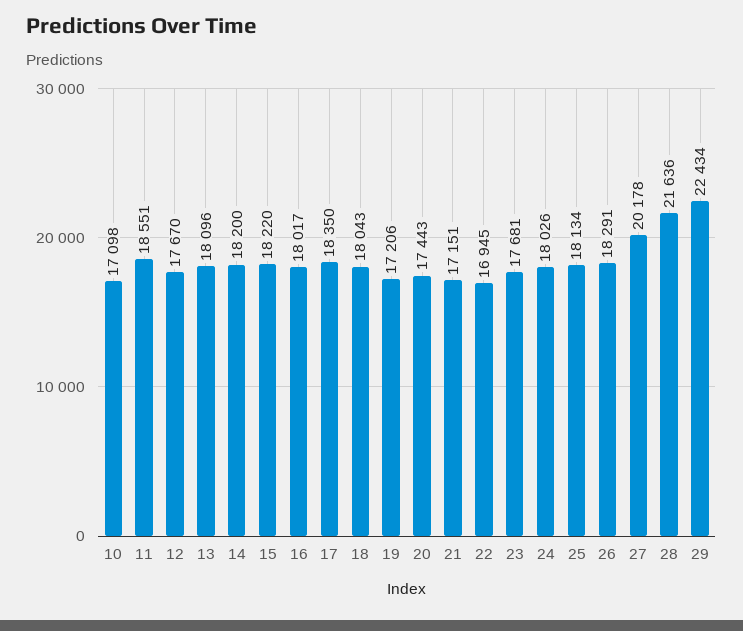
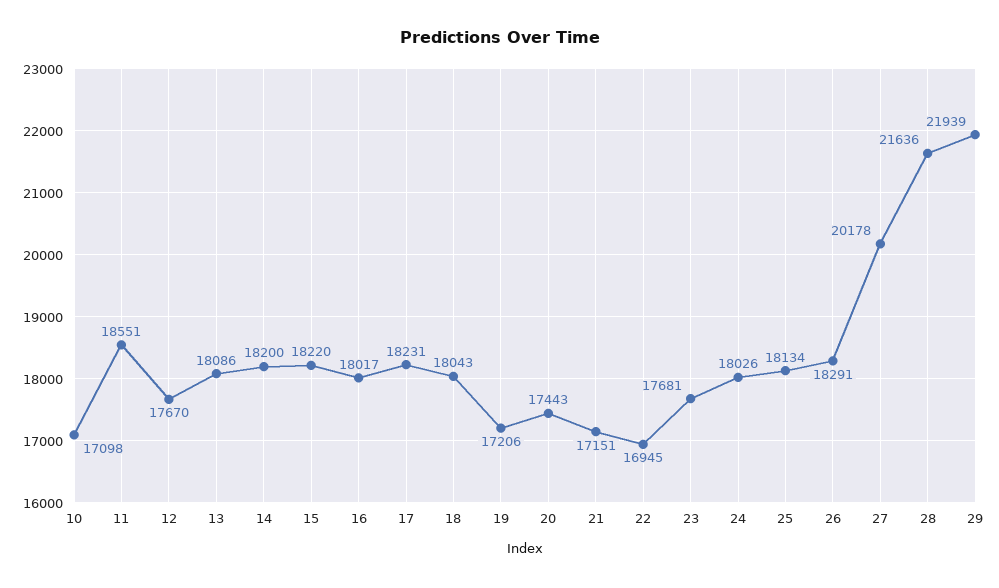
13: 18096 -> 18086
17: 18350 -> 18231
29: 22434 -> 21939

